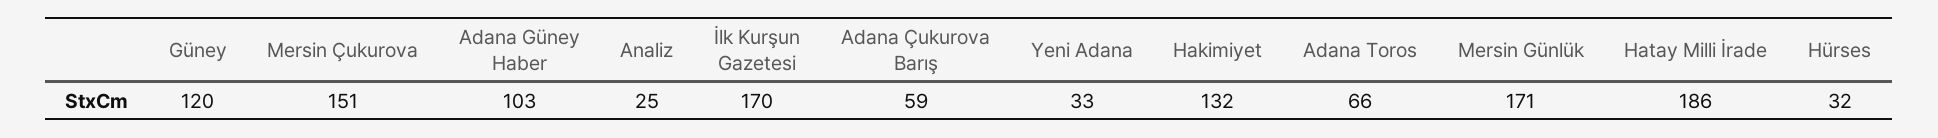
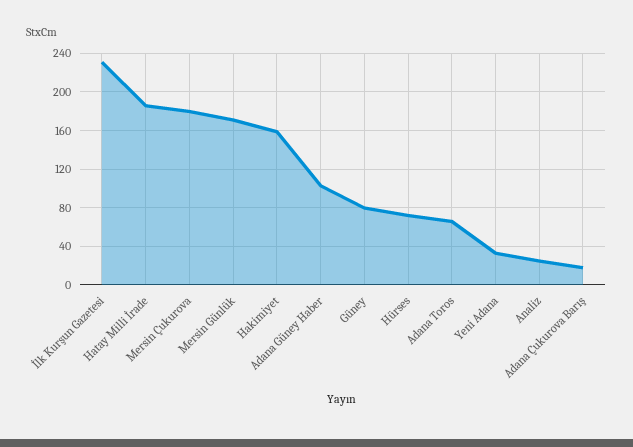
Güney: 120 -> 80
Mersin Çukurova: 151 -> 180
İlk Kurşun Gazetesi: 170 -> 230
Adana Çukurova Barış: 59 -> 20
Hakimiyet: 132 -> 160
Hürses: 32 -> 70

